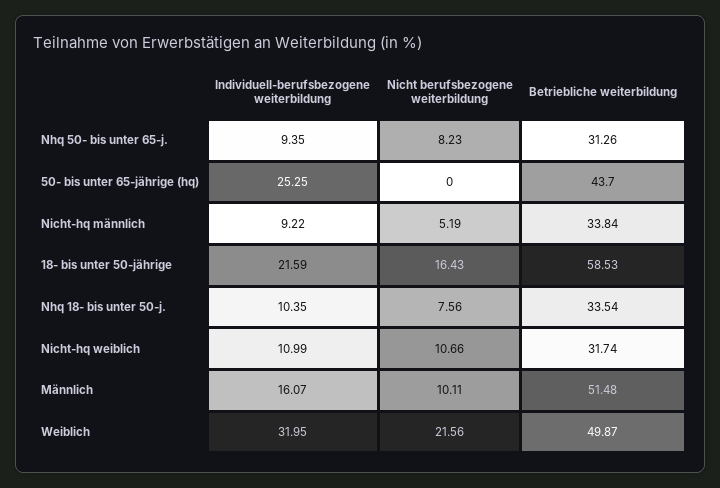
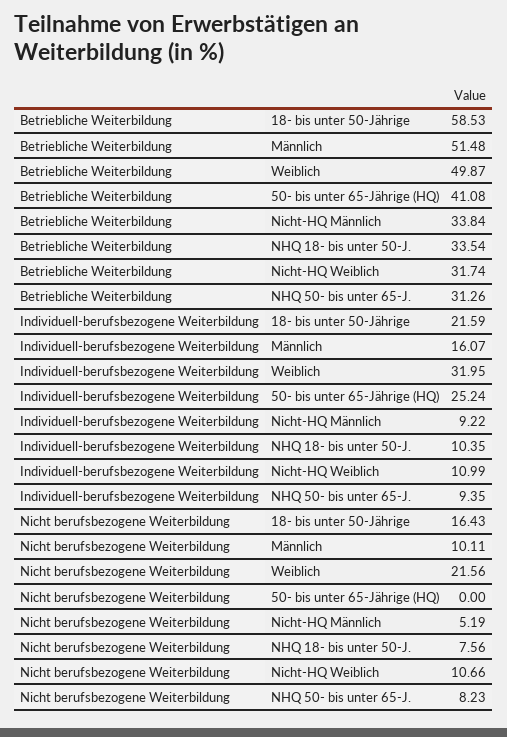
Individuell-berufsbezogene weiterbildung, 50- bis unter 65-jährige (hq): 25.25 -> 25.24
Betriebliche weiterbildung, 50- bis unter 65-jährige (hq): 43.7 -> 41.08

